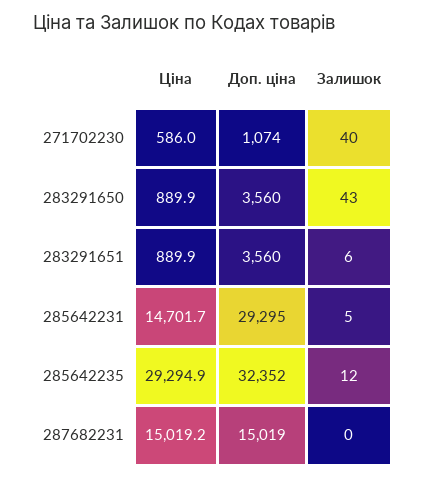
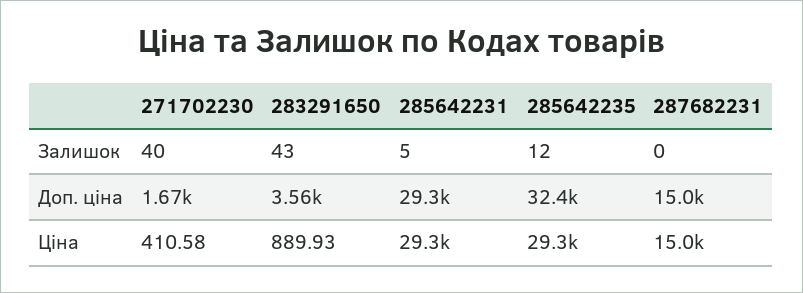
Ціна, 271702230: 586 -> 410.58
Доп. ціна, 271702230: 1074 -> 1670
Ціна, 283291651: 889.9 -> none
Доп. ціна, 283291651: 3560 -> none
Залишок, 283291651: 6 -> none
Ціна, 285642231: 14701.7 -> 29300

